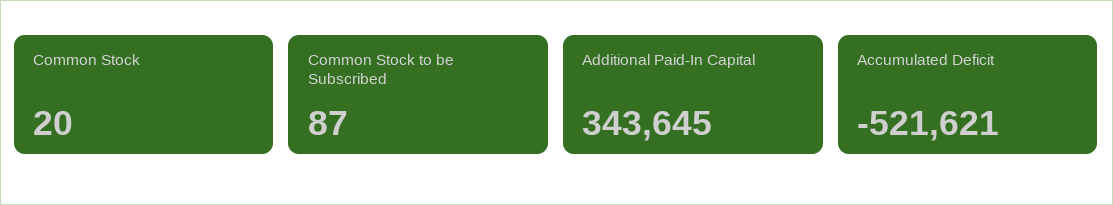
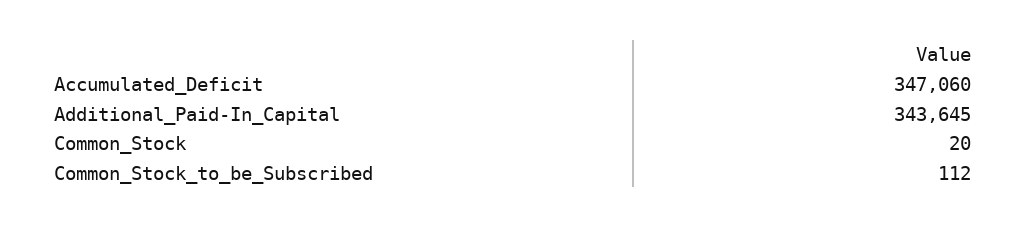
Common Stock to be Subscribed: 87 -> 112
Accumulated Deficit: -521621 -> 347060

